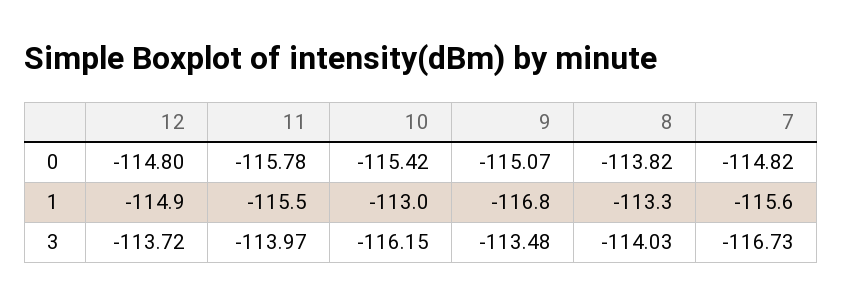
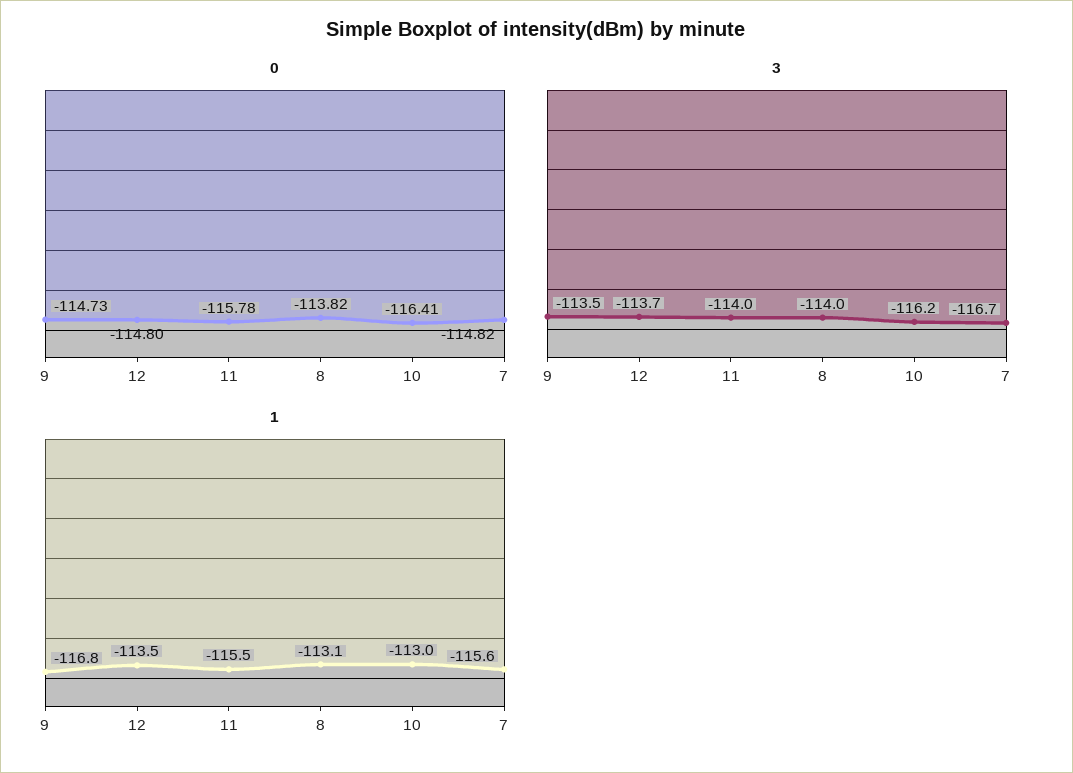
0, 10: -115.42 -> -116.41
0, 9: -115.07 -> -114.73
1, 12: -114.9 -> -113.5
1, 8: -113.3 -> -113.1

